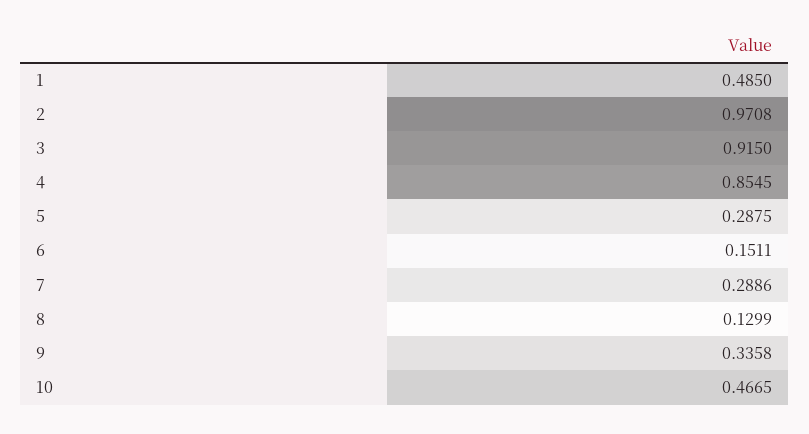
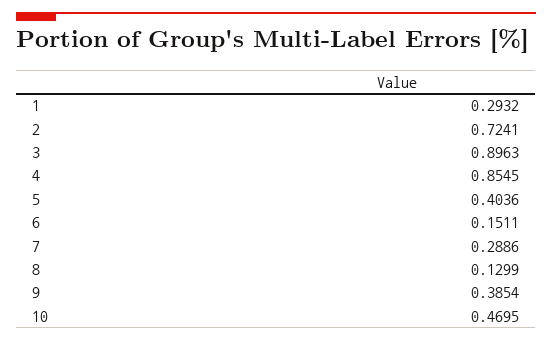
1: 0.485 -> 0.2932
2: 0.9708 -> 0.7241
3: 0.915 -> 0.8963
5: 0.2875 -> 0.4036
9: 0.3358 -> 0.3854
10: 0.4665 -> 0.4695

